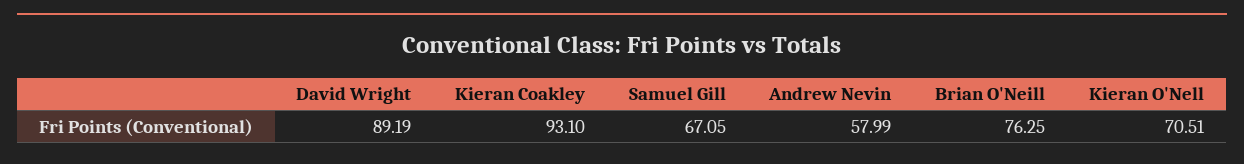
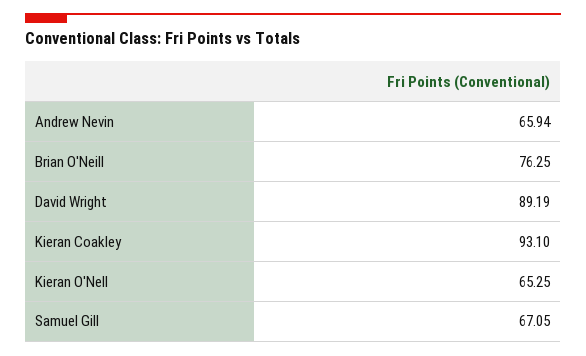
Andrew Nevin: 57.99 -> 65.94
Kieran O'Nell: 70.51 -> 65.25

